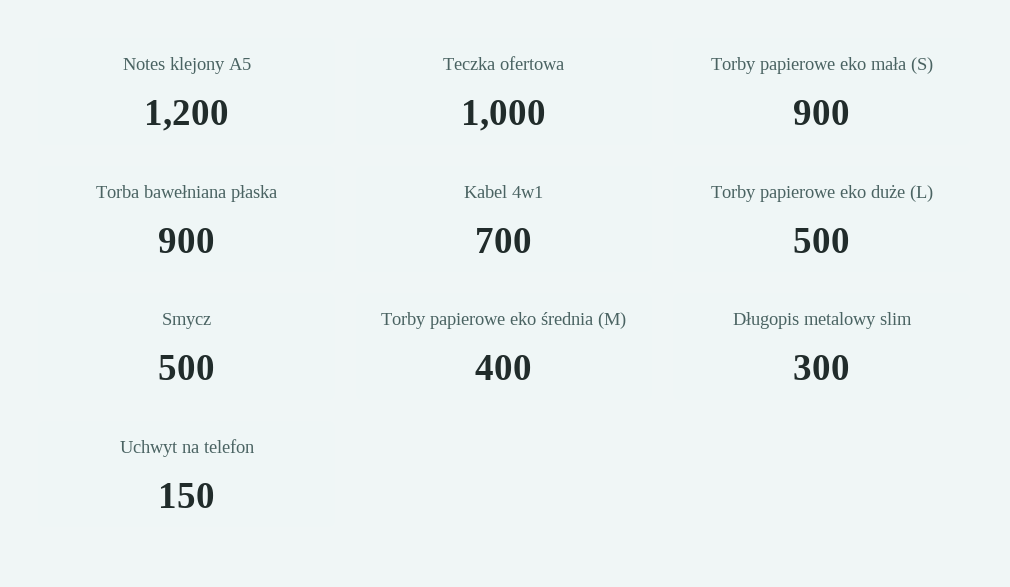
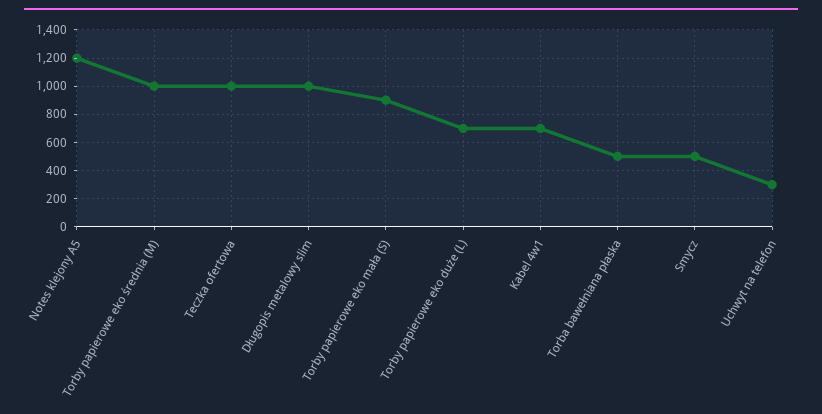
Torba bawełniana płaska: 900 -> 500
Torby papierowe eko duże (L): 500 -> 700
Torby papierowe eko średnia (M): 400 -> 1000
Długopis metalowy slim: 300 -> 1000
Uchwyt na telefon: 150 -> 300

